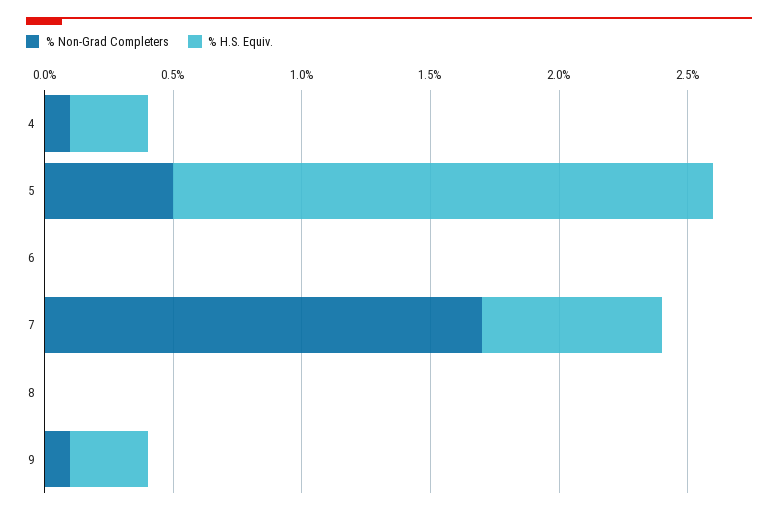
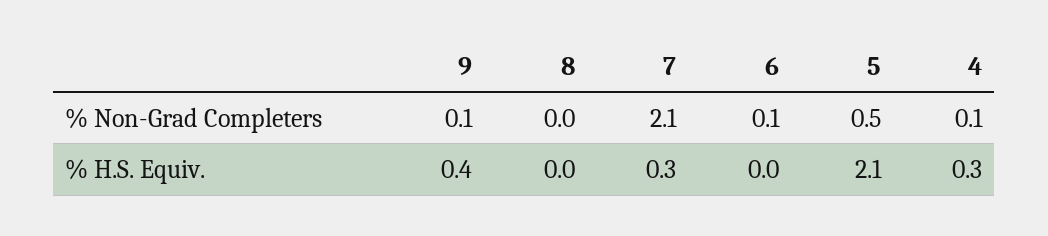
% Non-Grad Completers, 6: 0 -> 0.1
% Non-Grad Completers, 7: 1.7 -> 2.1
% H.S. Equiv., 7: 0.7 -> 0.3
% H.S. Equiv., 9: 0.3 -> 0.4

